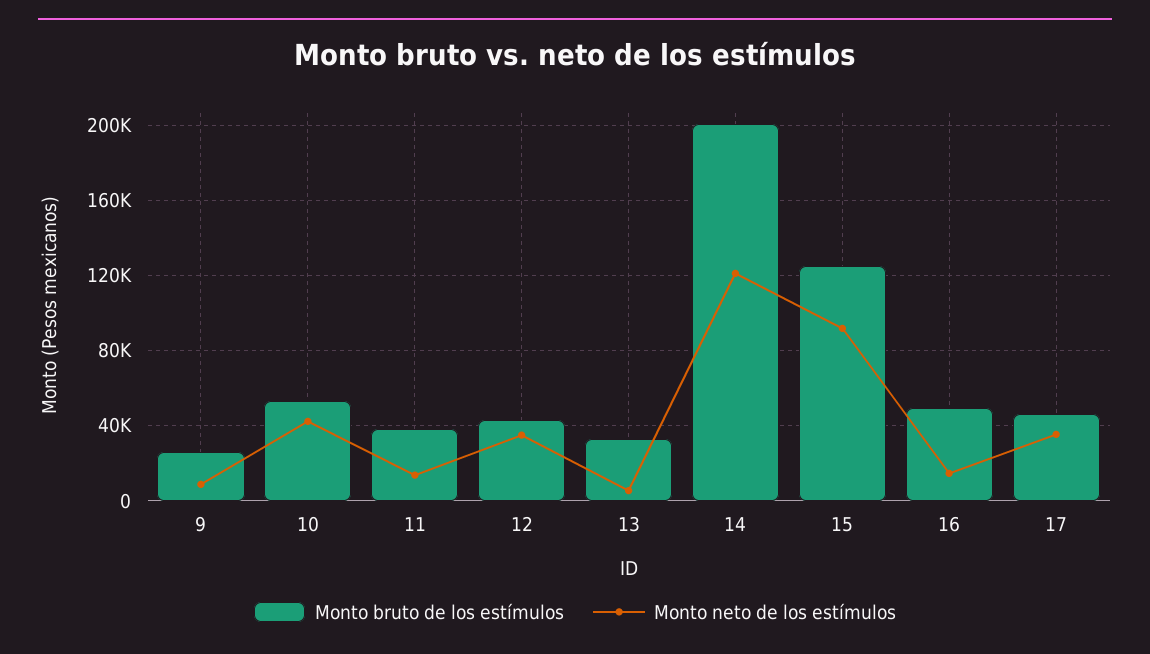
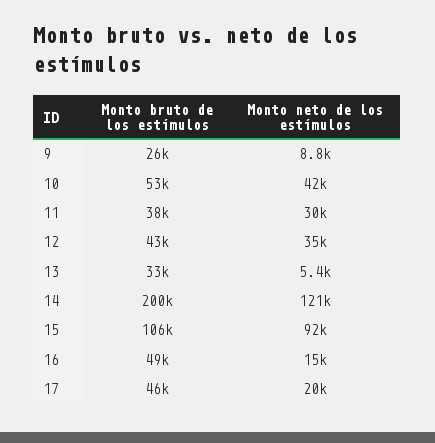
Monto neto de los estímulos, 11: 15000 -> 30000
Monto bruto de los estímulos, 15: 125000 -> 106000
Monto neto de los estímulos, 17: 35000 -> 20000

